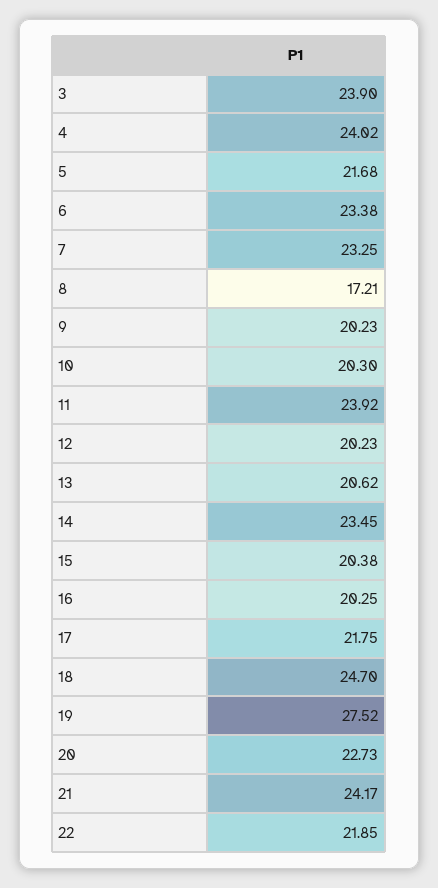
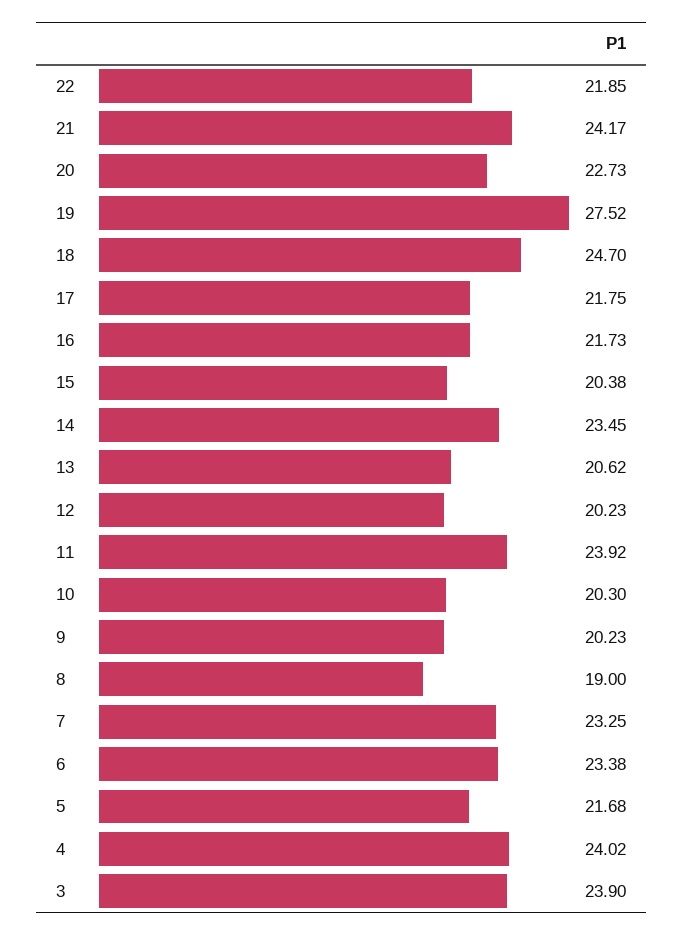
8: 17.21 -> 19
16: 20.25 -> 21.73

